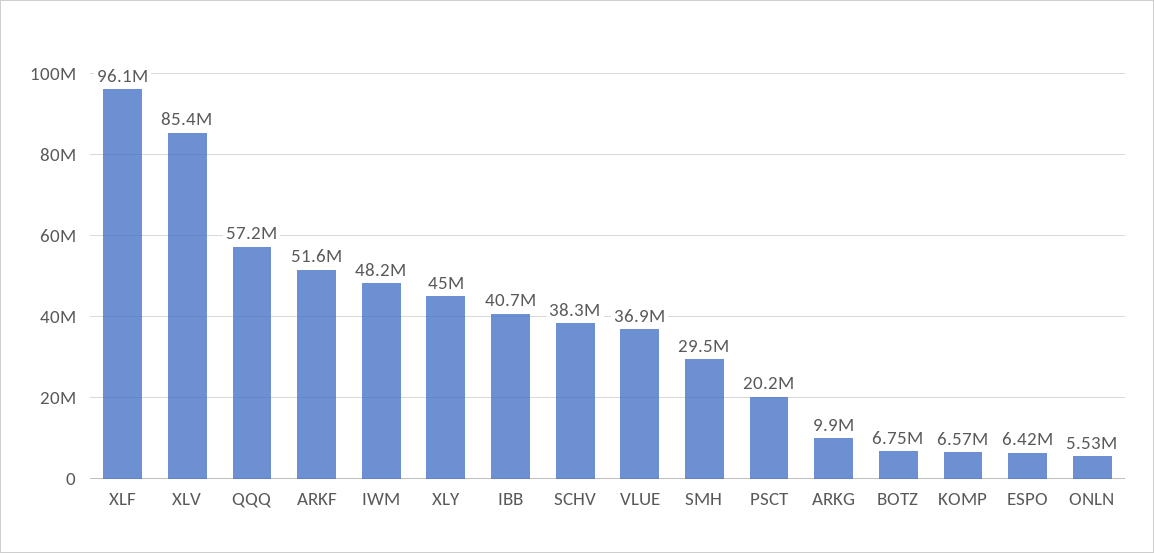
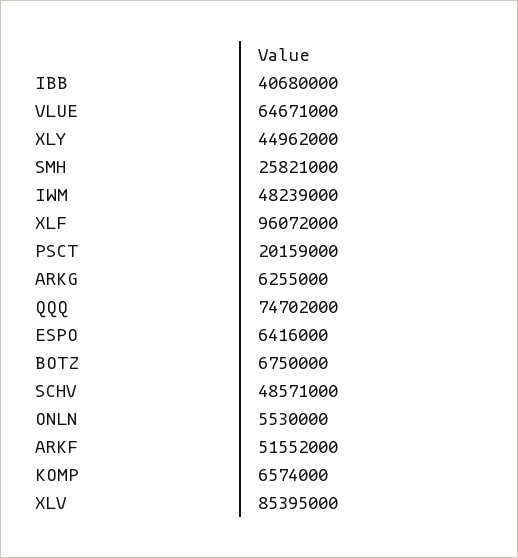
QQQ: 57200000 -> 74702000
SCHV: 38300000 -> 48571000
VLUE: 36900000 -> 64671000
SMH: 29500000 -> 25821000
ARKG: 9900000 -> 6255000

